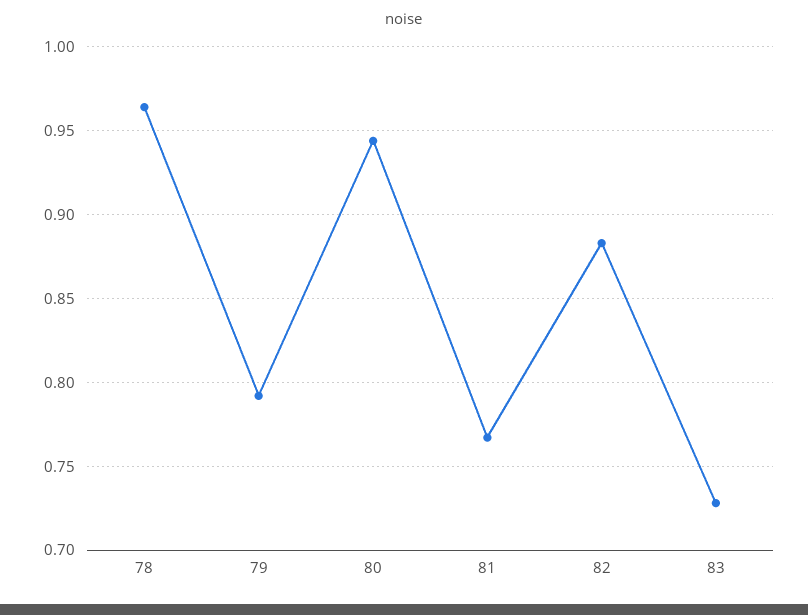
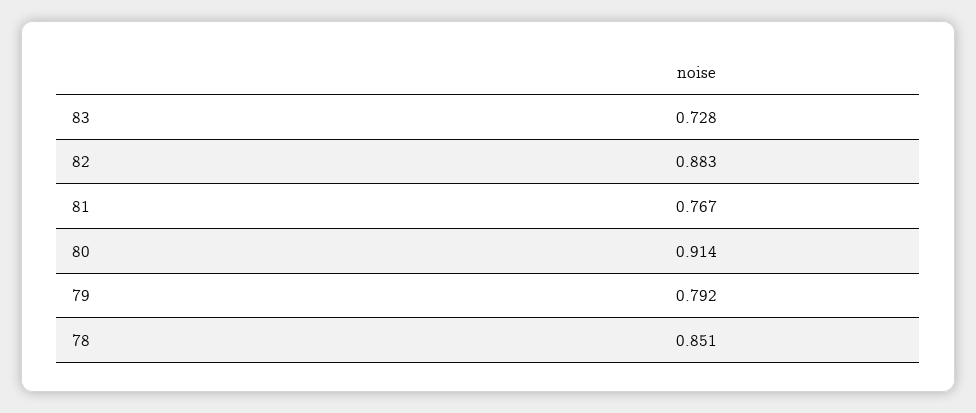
78: 0.965 -> 0.851
80: 0.945 -> 0.914

